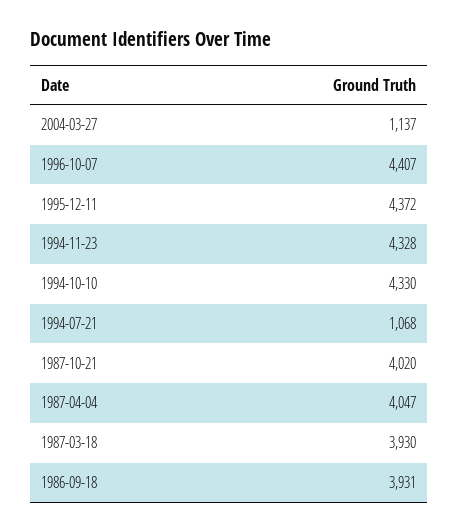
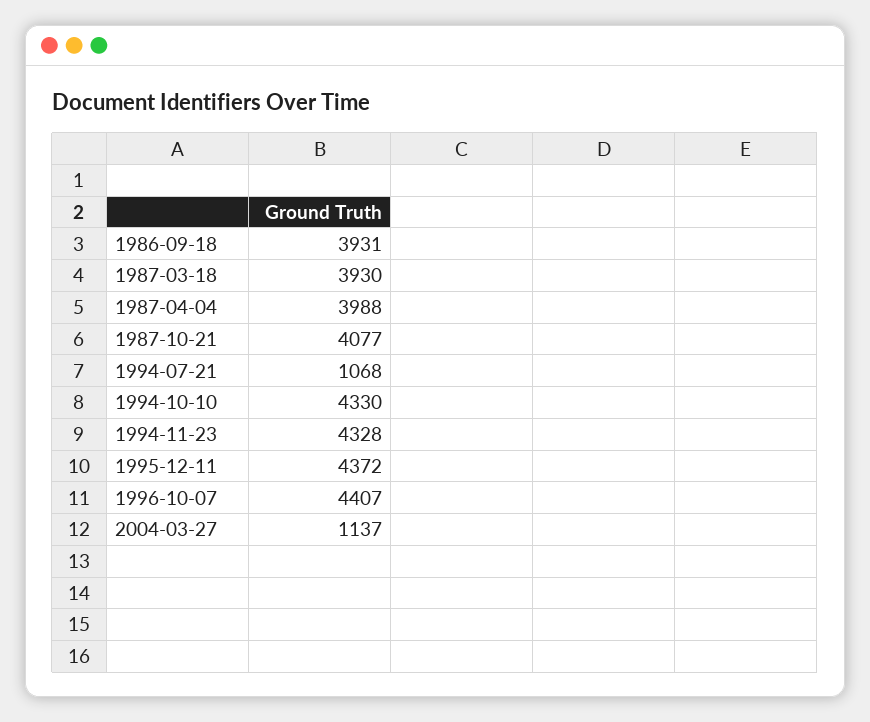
1987-10-21: 4020 -> 4077
1987-04-04: 4047 -> 3988

